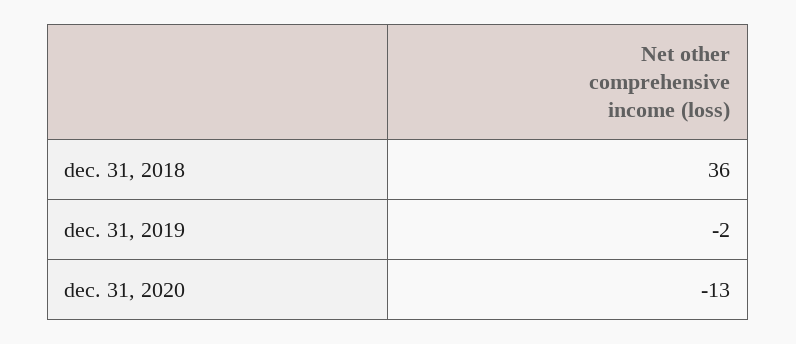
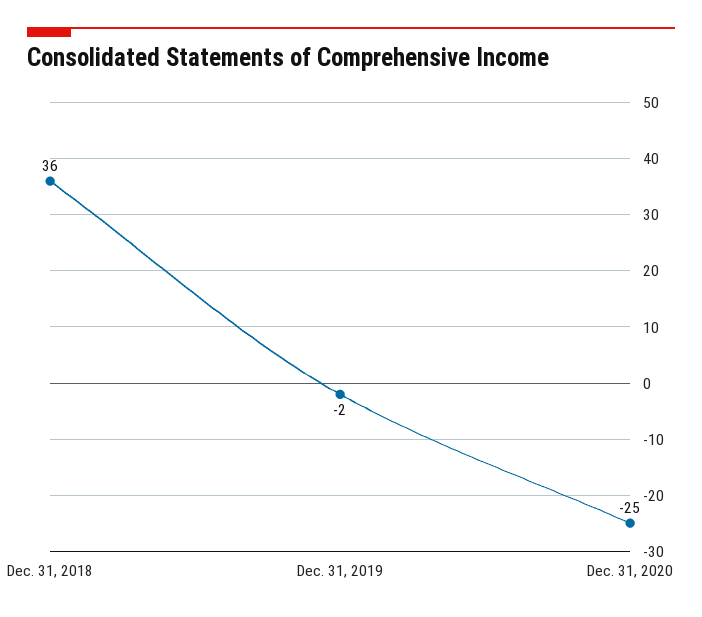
dec. 31, 2020: -13 -> -25

